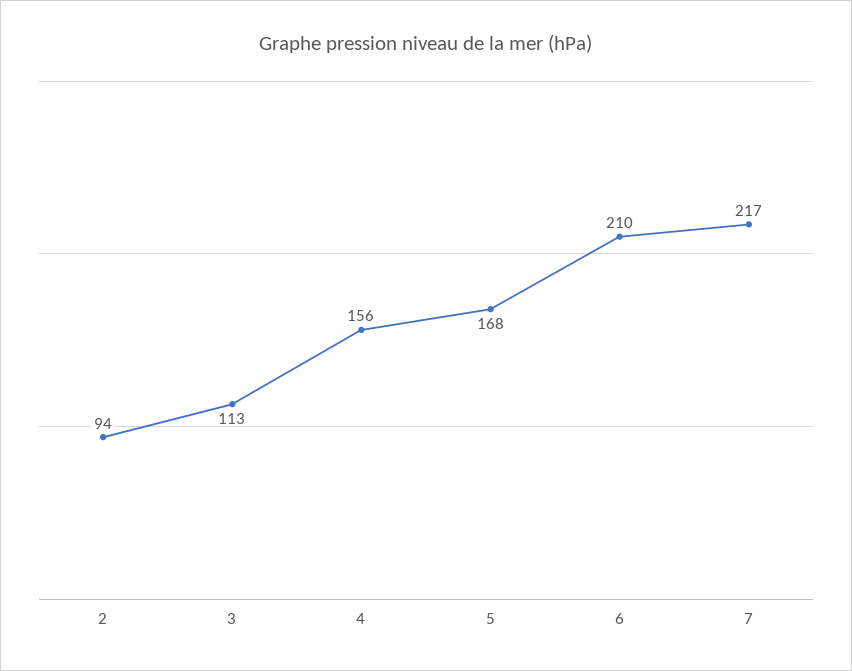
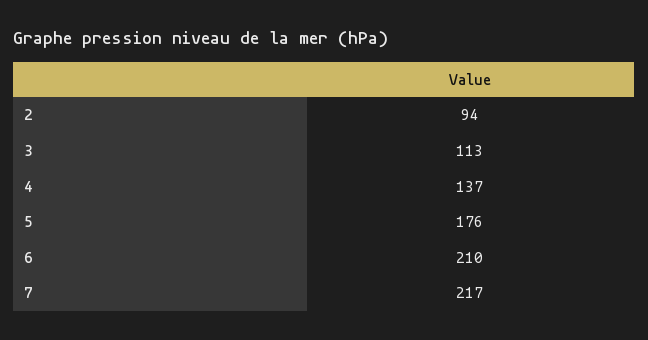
4: 156 -> 137
5: 168 -> 176

